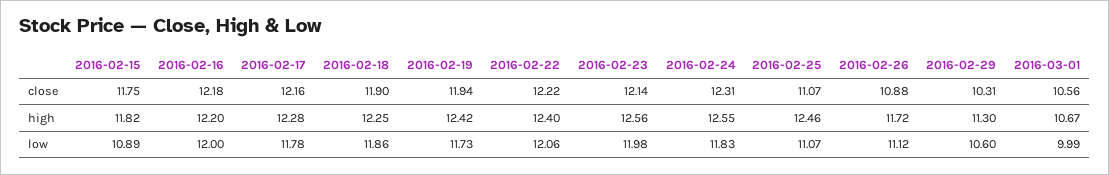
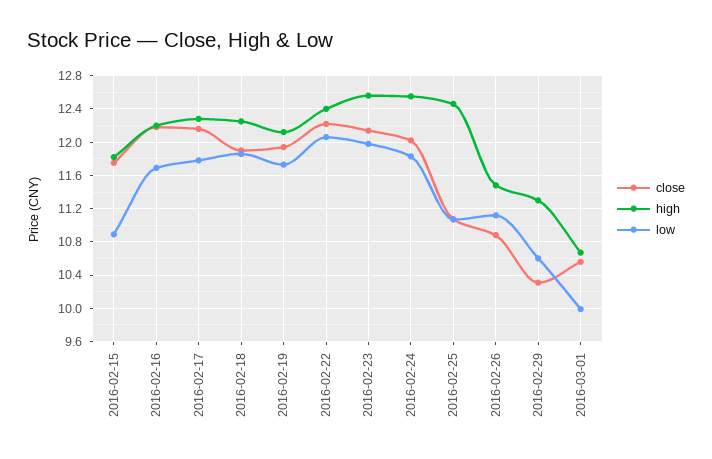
close, 2016-02-24: 12.31 -> 12
high, 2016-02-19: 12.42 -> 12.1
high, 2016-02-26: 11.72 -> 11.5
low, 2016-02-16: 12 -> 11.7

